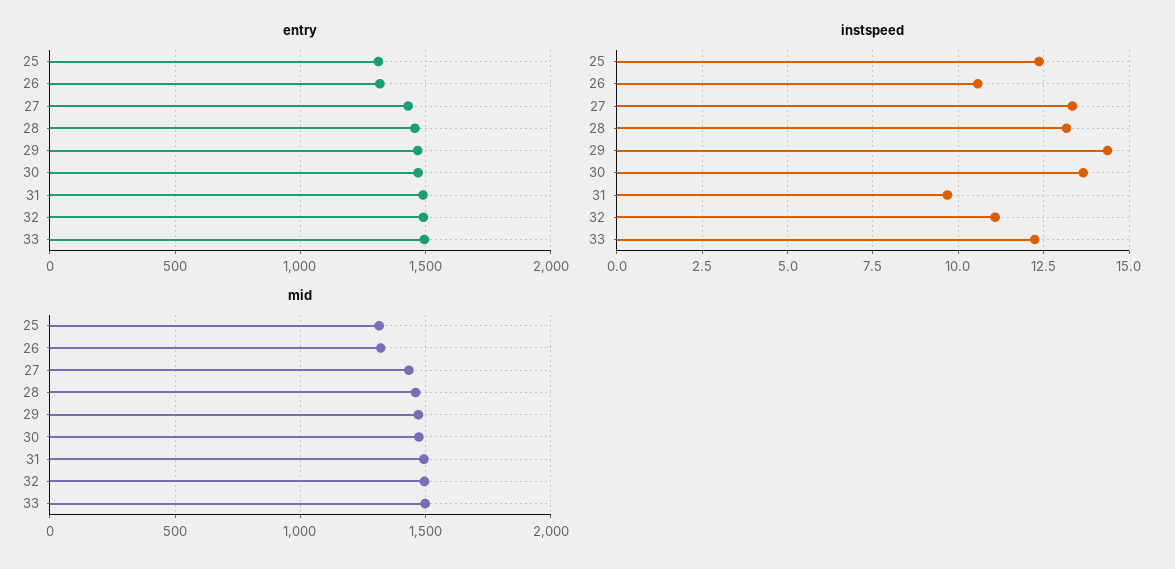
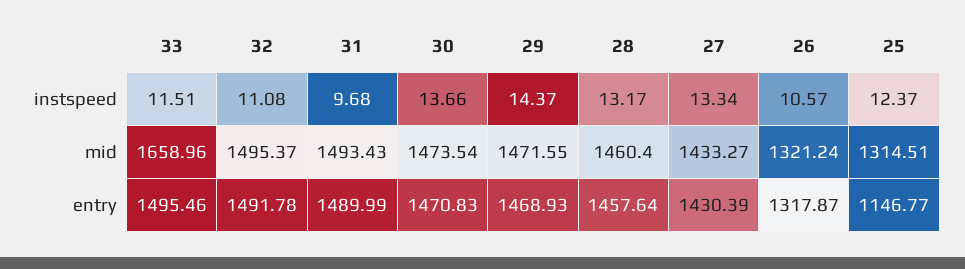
entry, 25: 1300 -> 1146.77
instspeed, 33: 12.25 -> 11.51
mid, 33: 1500 -> 1658.96

